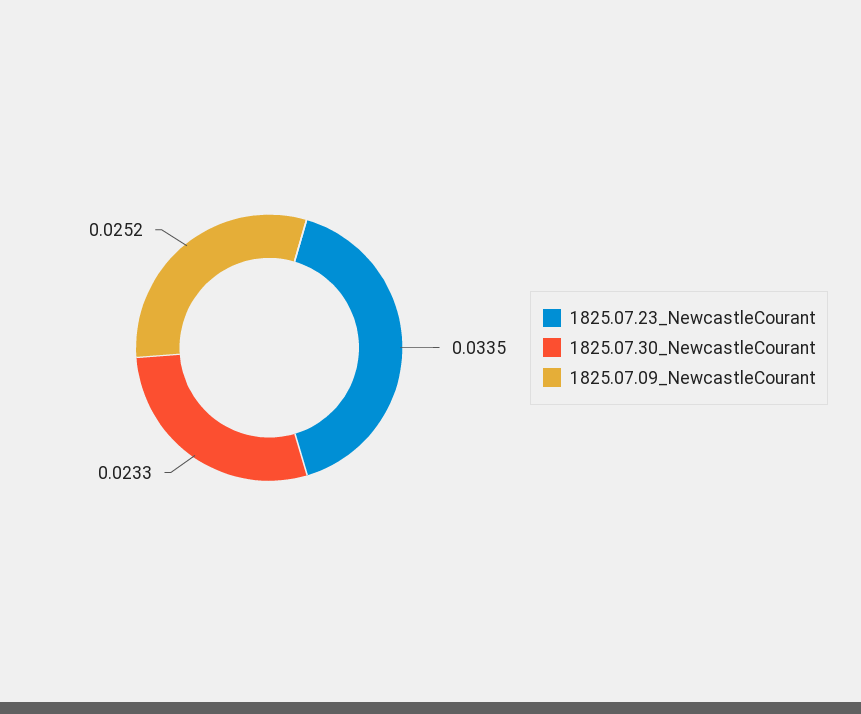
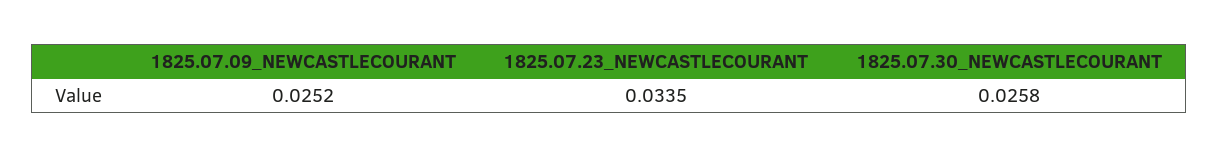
1825.07.30_NewcastleCourant: 0.0233 -> 0.0258

